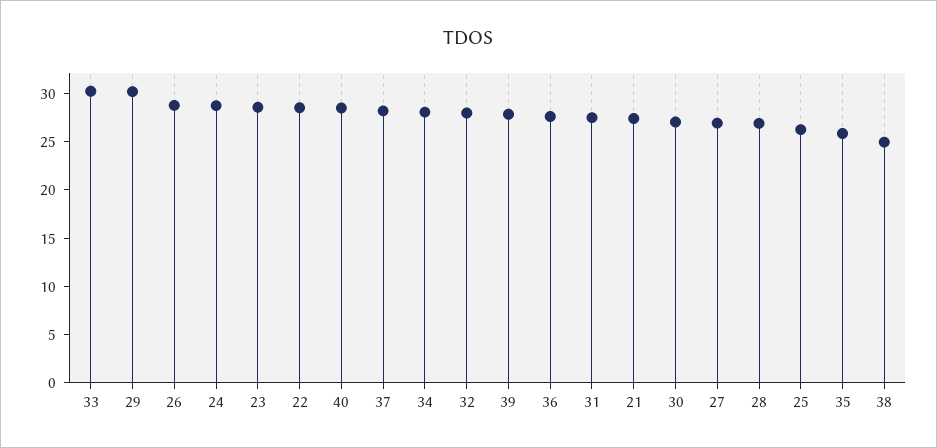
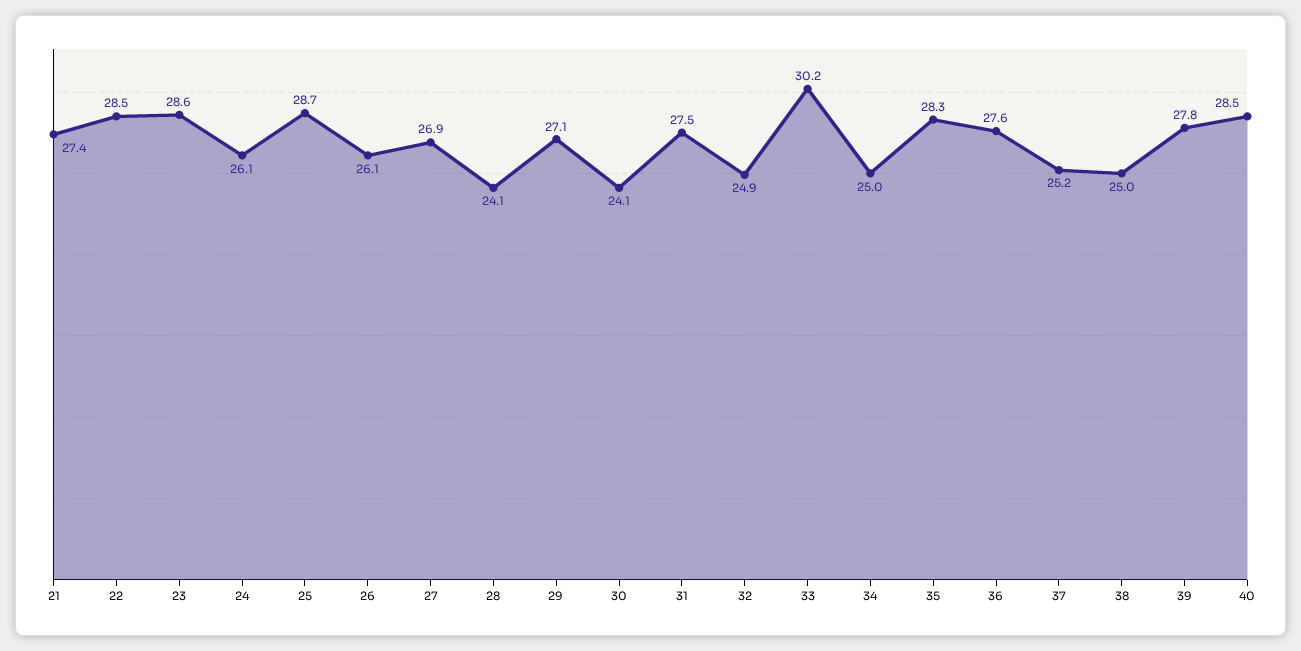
29: 30 -> 27.1
26: 29 -> 26.1
24: 29 -> 26.1
37: 28 -> 25.2
34: 28 -> 25
32: 28 -> 24.9
30: 27 -> 24.1
28: 27 -> 24.1
25: 26 -> 28.7
35: 26 -> 28.3

